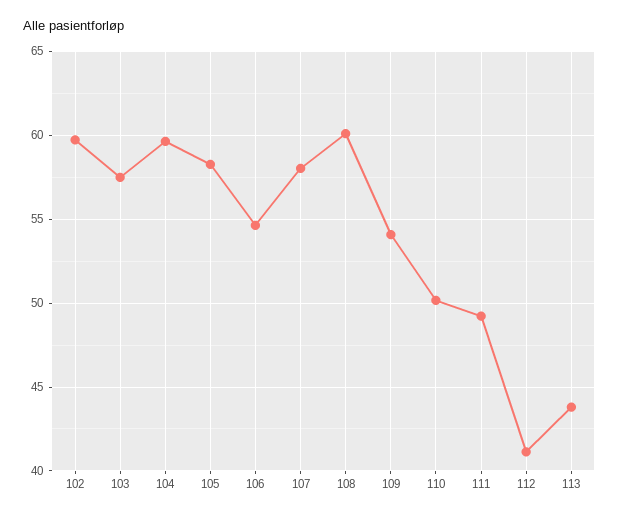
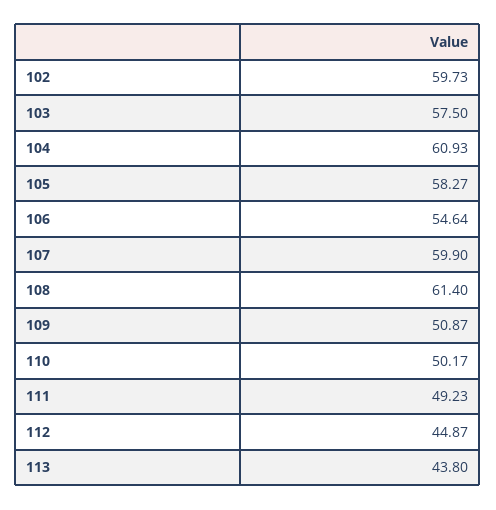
104: 59.5 -> 60.93
107: 58 -> 59.9
108: 60 -> 61.4
109: 54 -> 50.87
112: 41 -> 44.87

